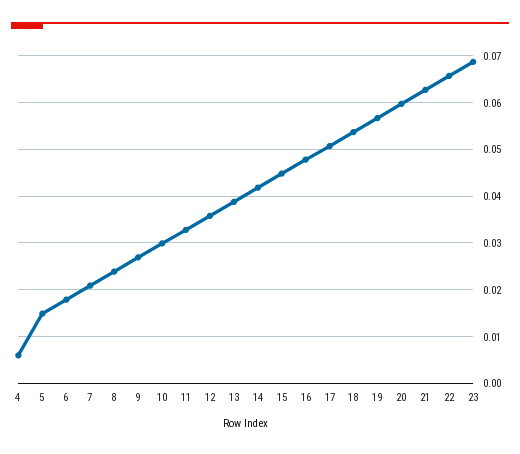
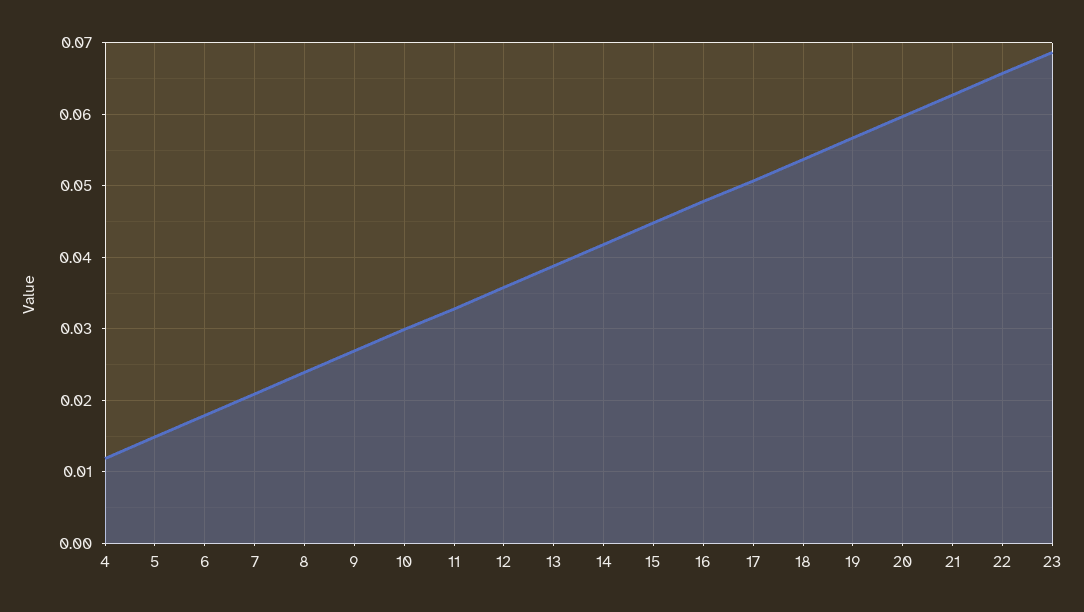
4: 0.006 -> 0.012

